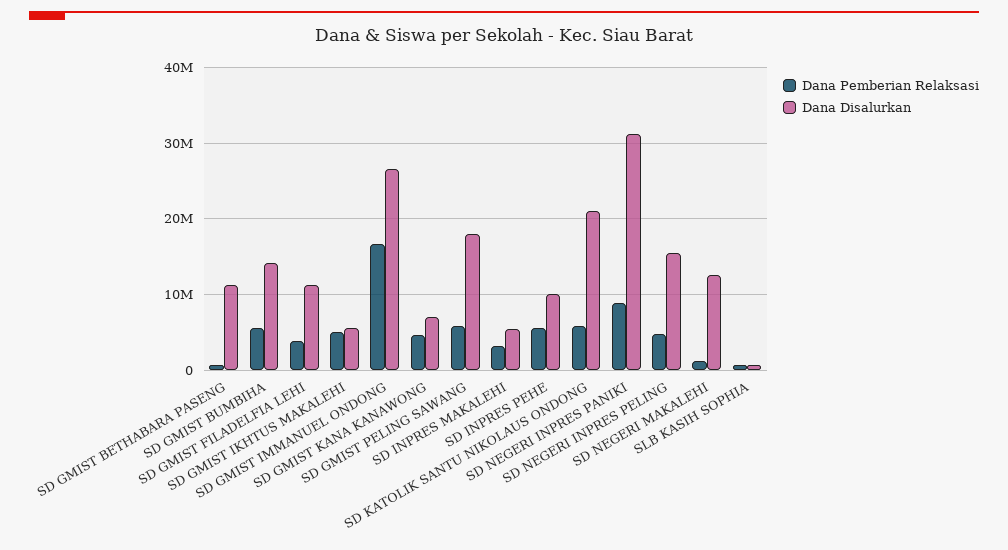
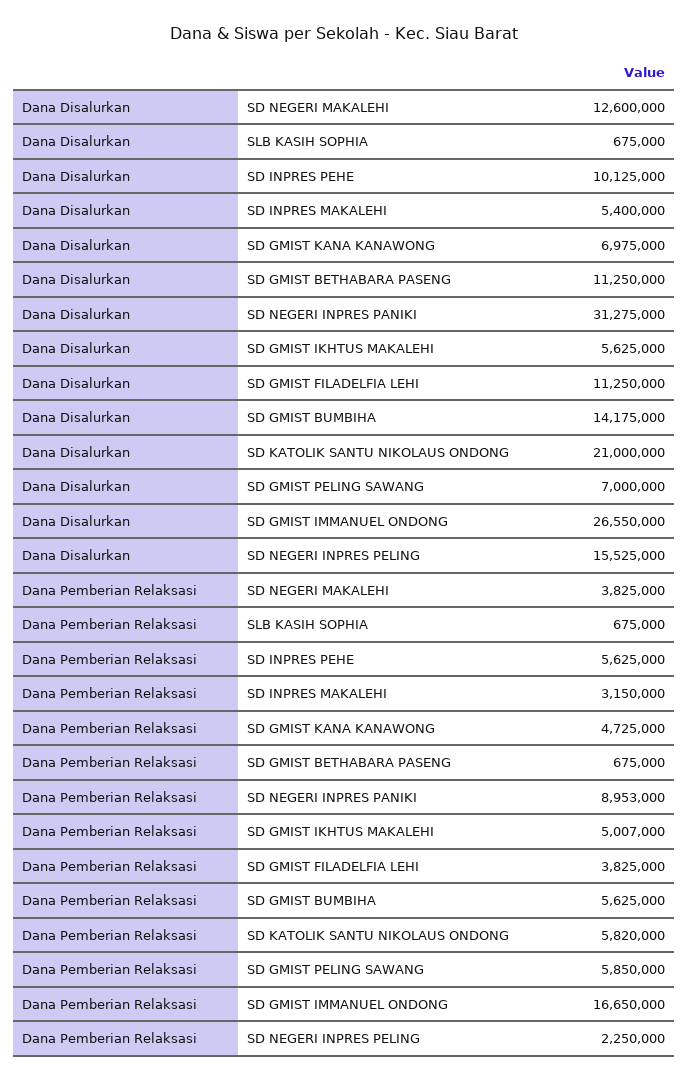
Dana Disalurkan, SD GMIST PELING SAWANG: 18000000 -> 7000000
Dana Pemberian Relaksasi, SD NEGERI INPRES PELING: 5000000 -> 2250000
Dana Pemberian Relaksasi, SD NEGERI MAKALEHI: 1000000 -> 3825000

